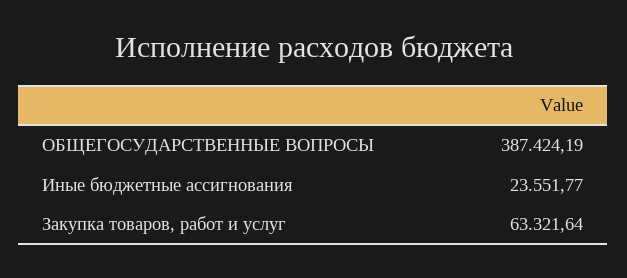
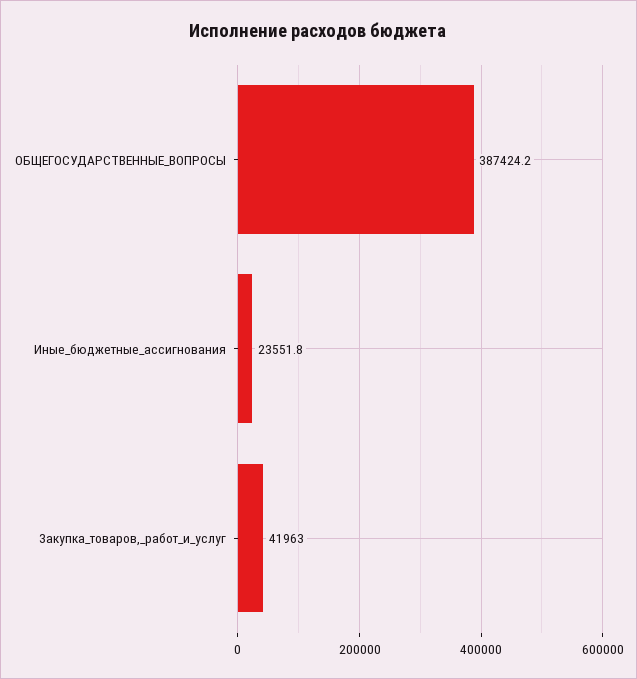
Закупка товаров, работ и услуг: 63321.64 -> 41963

